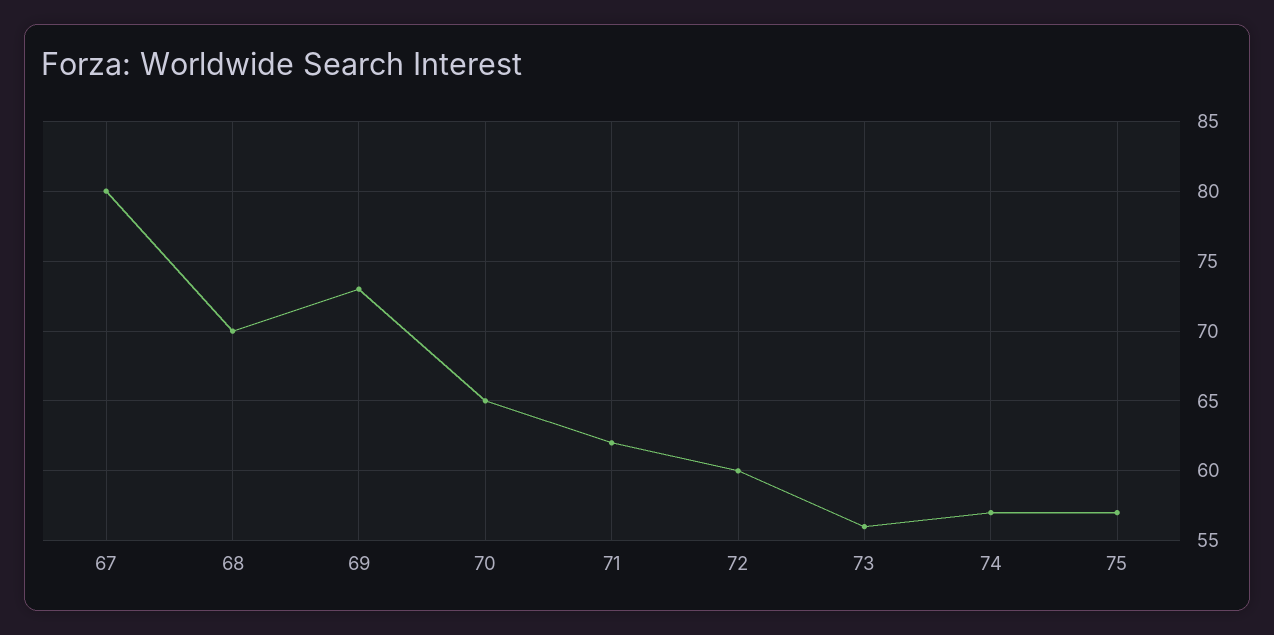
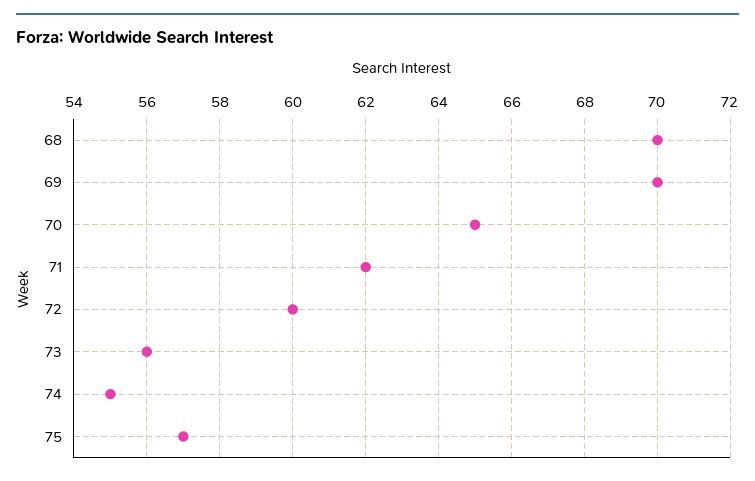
67: 80 -> none
69: 73 -> 70
74: 57 -> 55

